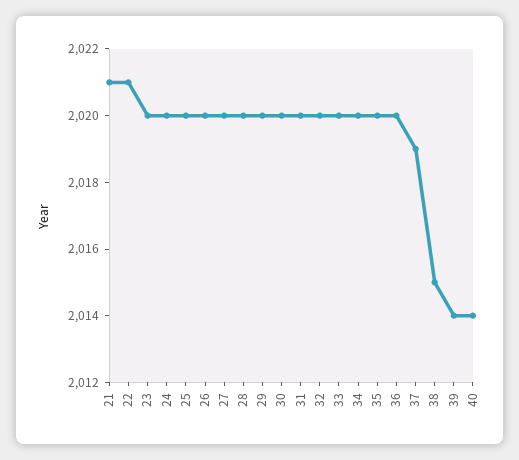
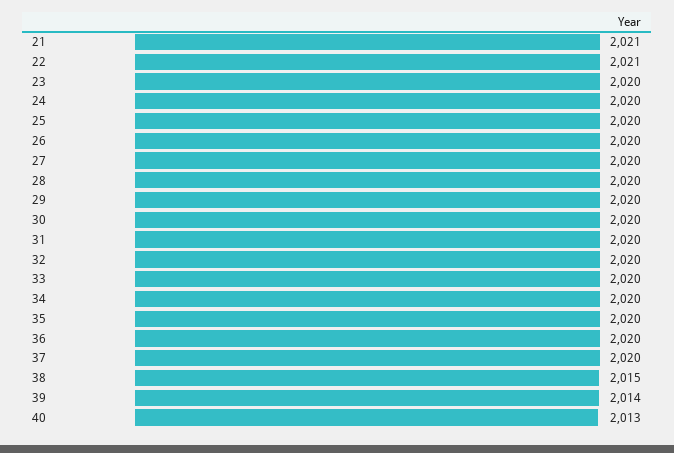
37: 2019 -> 2020
40: 2014 -> 2013

